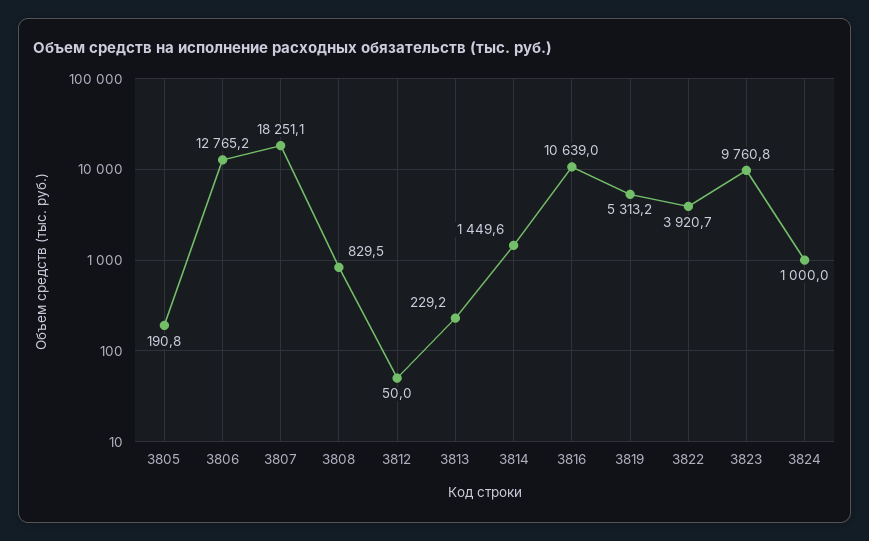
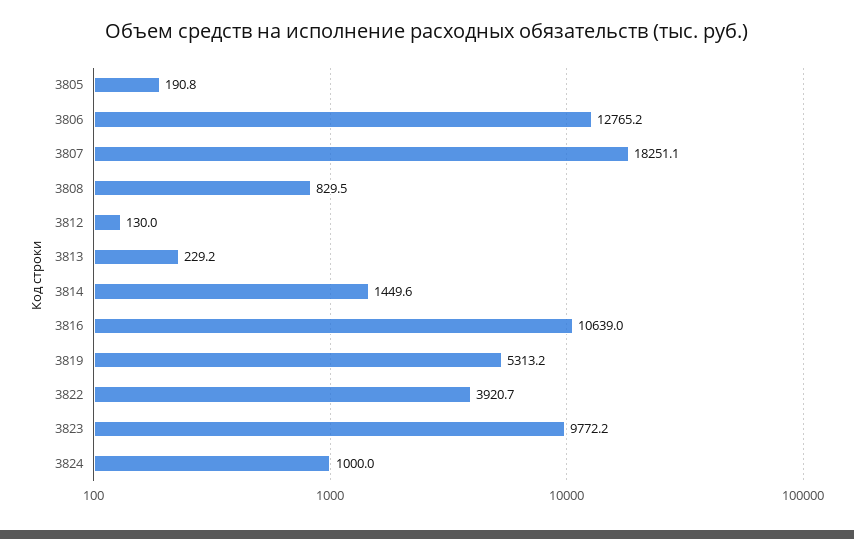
3812: 50 -> 130
3823: 9760.8 -> 9772.2

